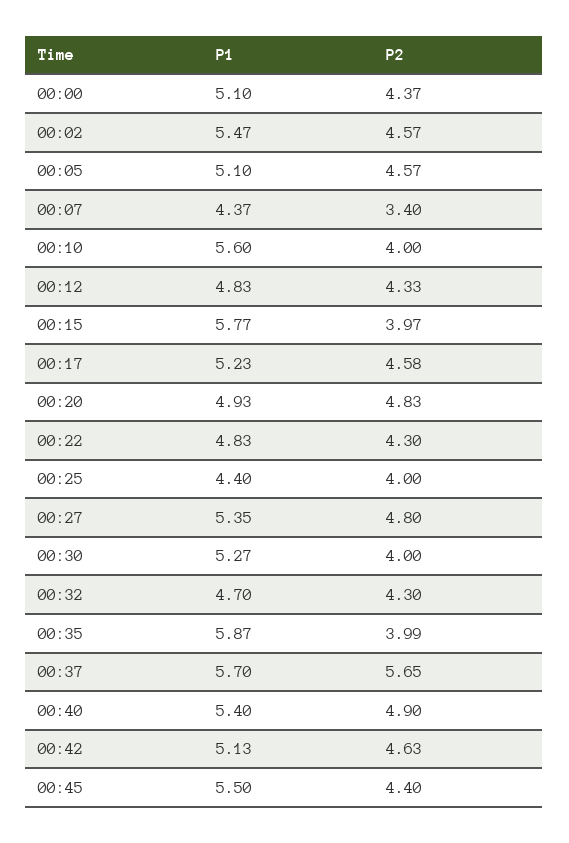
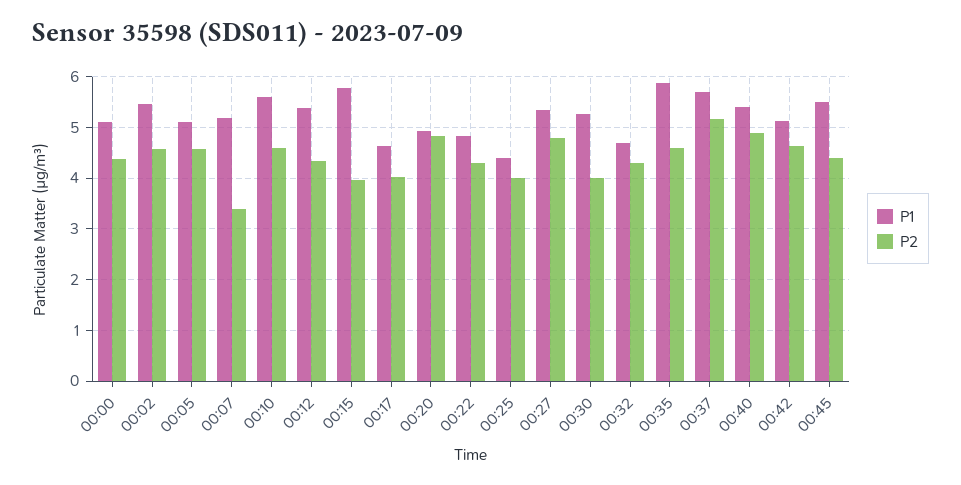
P1, 00:07: 4.37 -> 5.2
P2, 00:10: 4 -> 4.6
P1, 00:12: 4.83 -> 5.4
P1, 00:17: 5.23 -> 4.6
P2, 00:17: 4.58 -> 4
P2, 00:35: 3.99 -> 4.6
P2, 00:37: 5.65 -> 5.2

